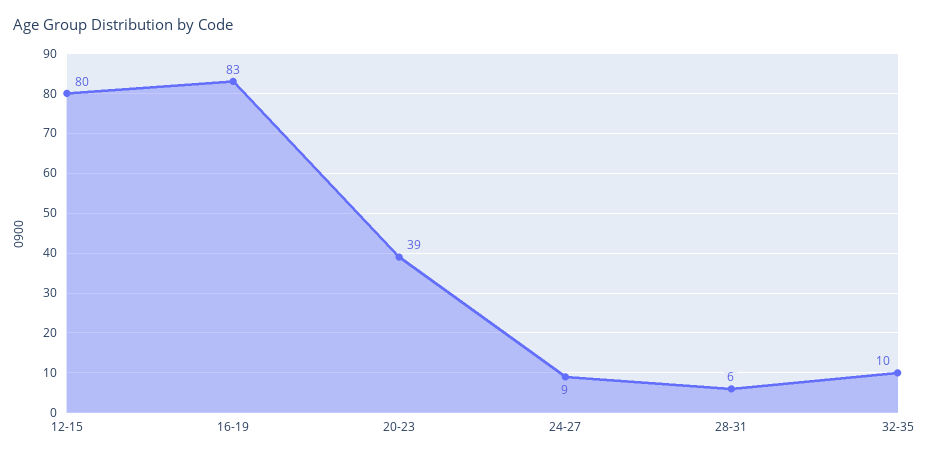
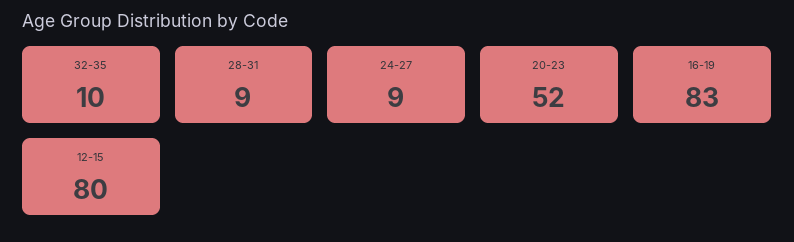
20-23: 39 -> 52
28-31: 6 -> 9

